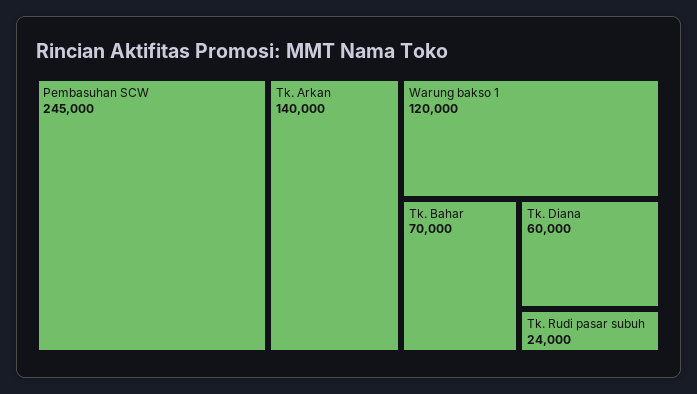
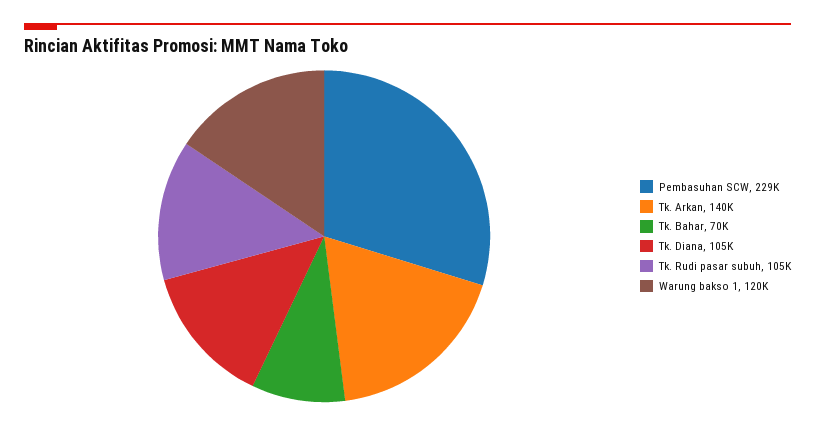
Pembasuhan SCW: 245000 -> 229000
Tk. Diana: 60000 -> 105000
Tk. Rudi pasar subuh: 24000 -> 105000

